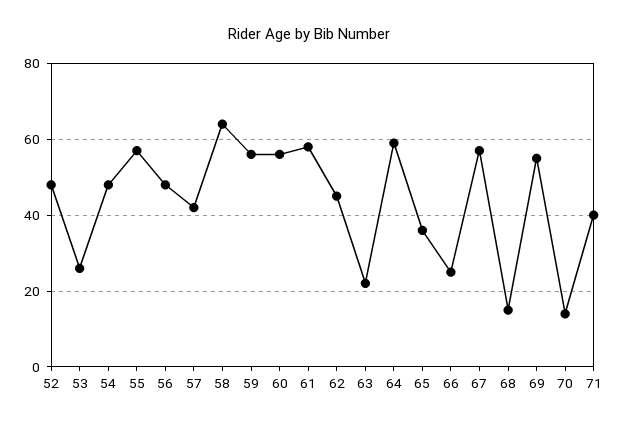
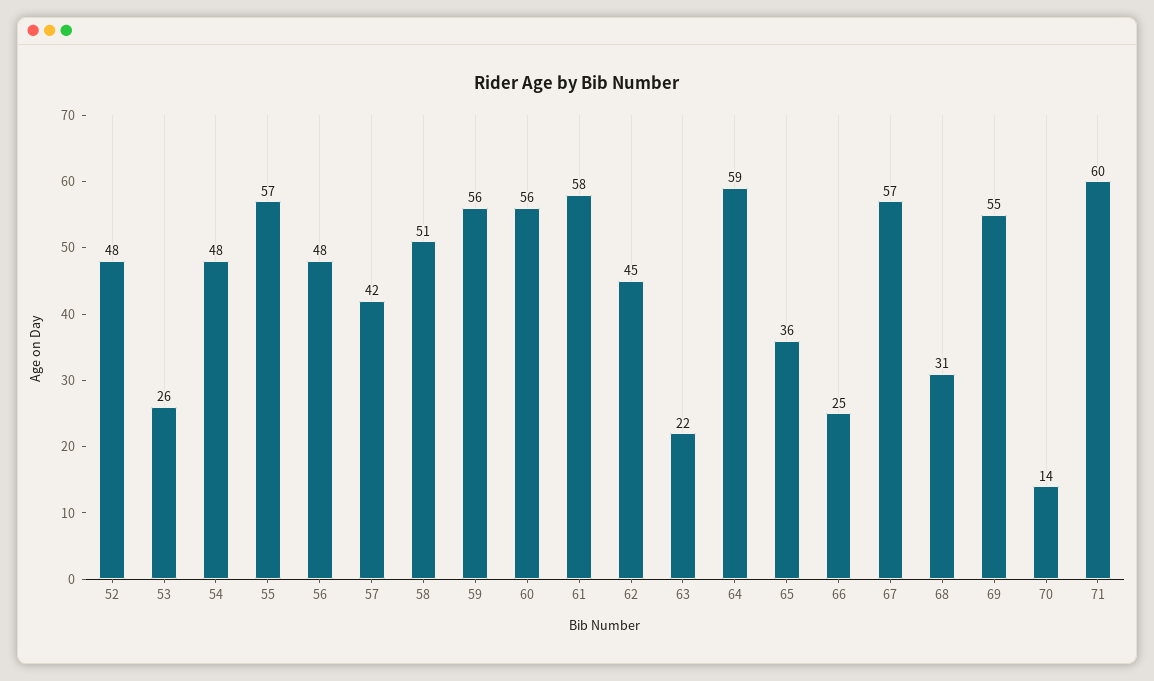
58: 65 -> 51
68: 15 -> 31
71: 40 -> 60

